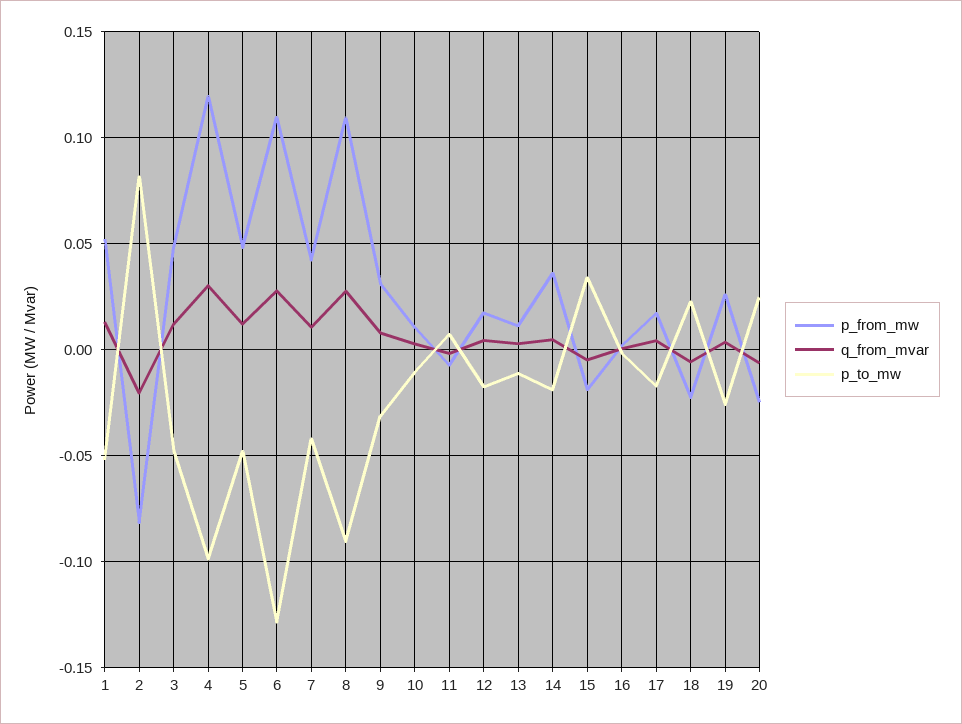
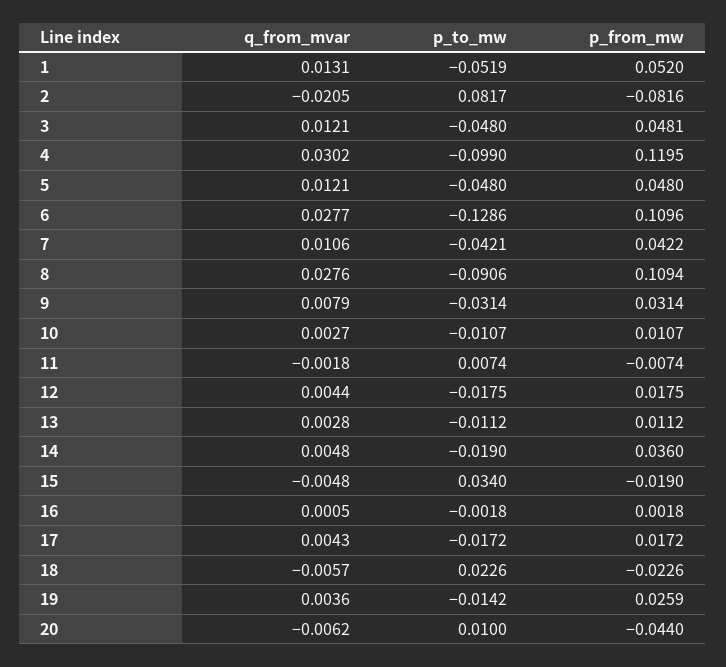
p_to_mw, 19: -0.025 -> -0.0142
p_from_mw, 20: -0.025 -> -0.044
p_to_mw, 20: 0.025 -> 0.01

